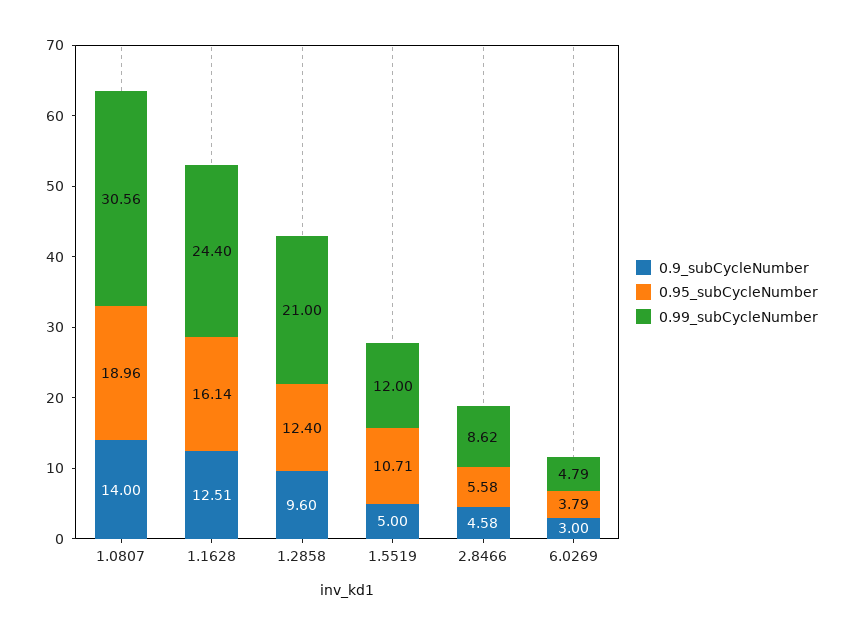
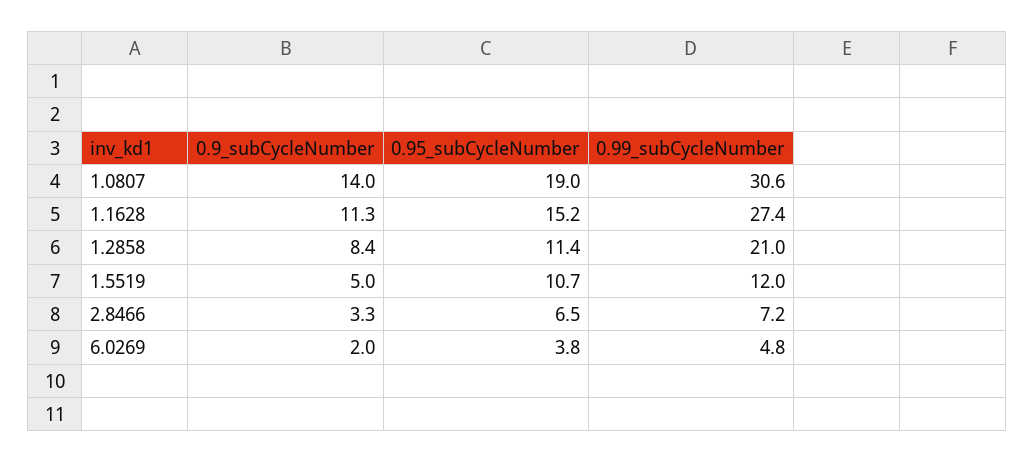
0.9_subCycleNumber, 1.1628: 12.51 -> 11.3
0.95_subCycleNumber, 1.1628: 16.14 -> 15.2
0.99_subCycleNumber, 1.1628: 24.4 -> 27.4
0.9_subCycleNumber, 1.2858: 9.6 -> 8.4
0.95_subCycleNumber, 1.2858: 12.4 -> 11.4
0.9_subCycleNumber, 2.8466: 4.58 -> 3.3
0.95_subCycleNumber, 2.8466: 5.58 -> 6.5
0.99_subCycleNumber, 2.8466: 8.62 -> 7.2
0.9_subCycleNumber, 6.0269: 3 -> 2

